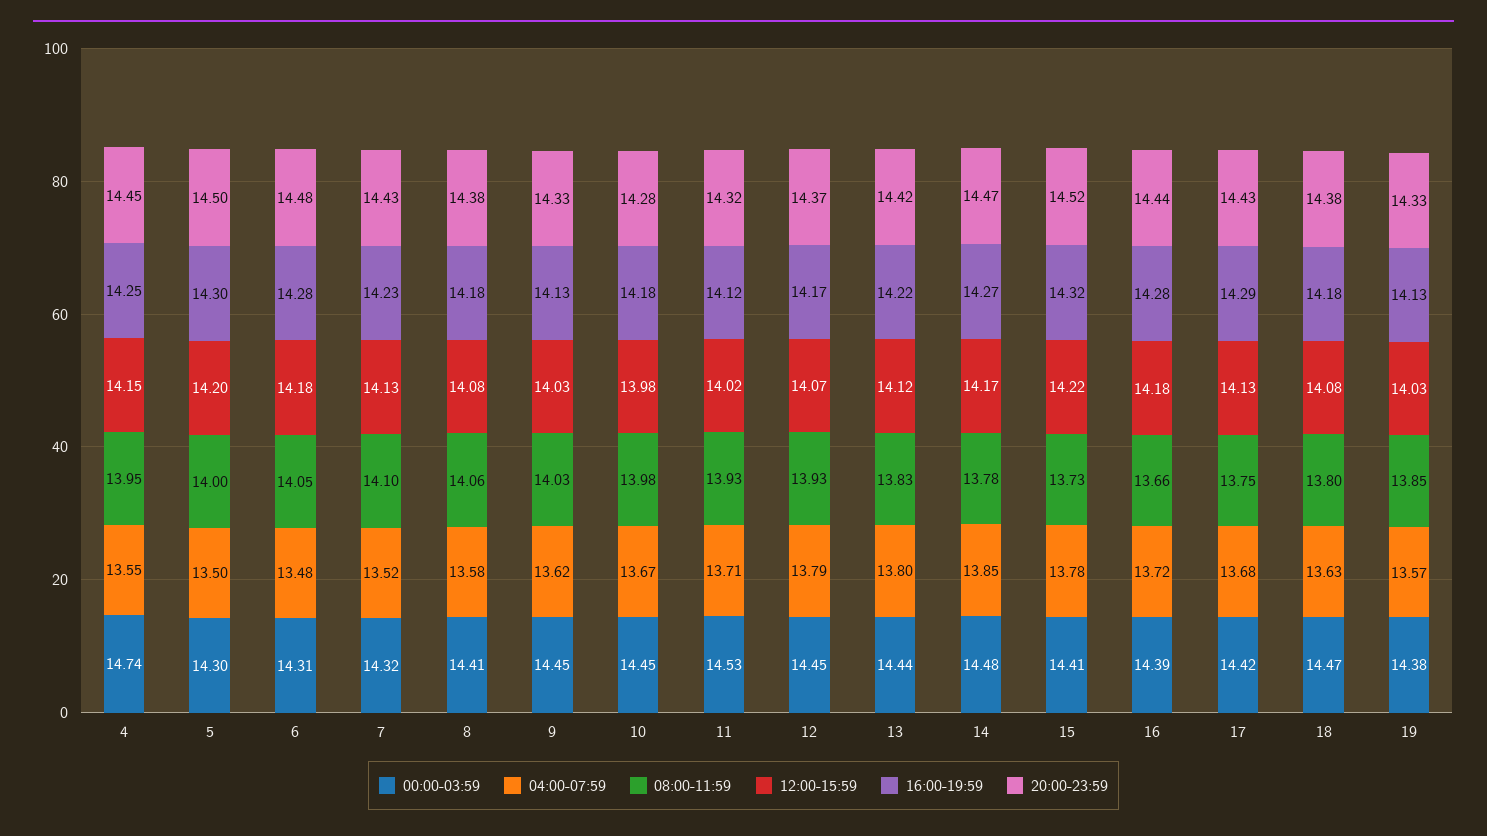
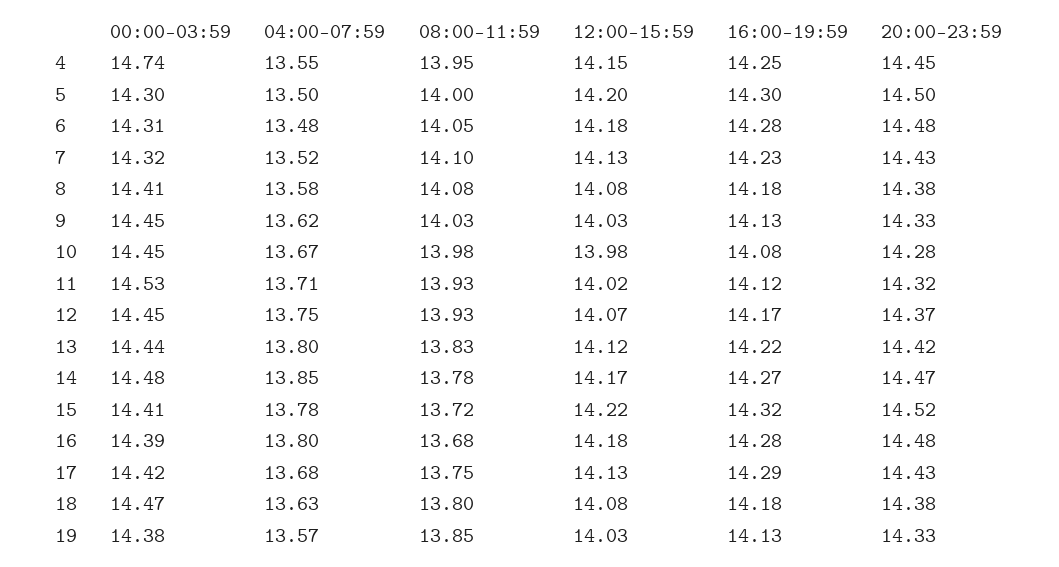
08:00-11:59, 8: 14.06 -> 14.08
16:00-19:59, 10: 14.18 -> 14.08
04:00-07:59, 12: 13.79 -> 13.75
08:00-11:59, 15: 13.73 -> 13.72
04:00-07:59, 16: 13.72 -> 13.8
08:00-11:59, 16: 13.66 -> 13.68
20:00-23:59, 16: 14.44 -> 14.48

